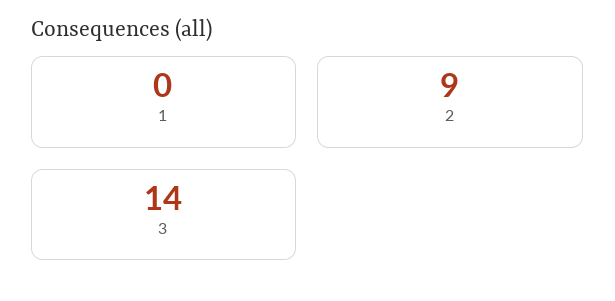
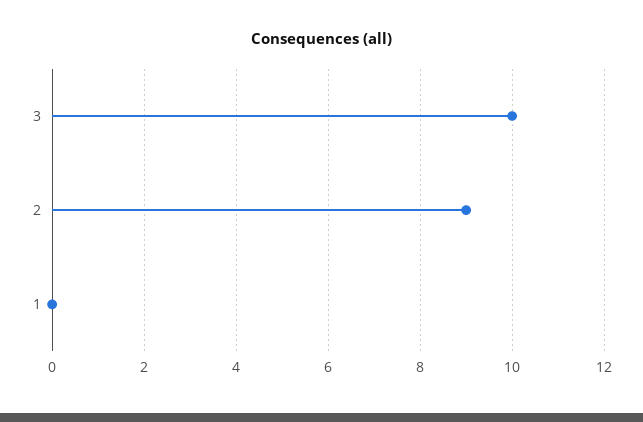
3: 14 -> 10

